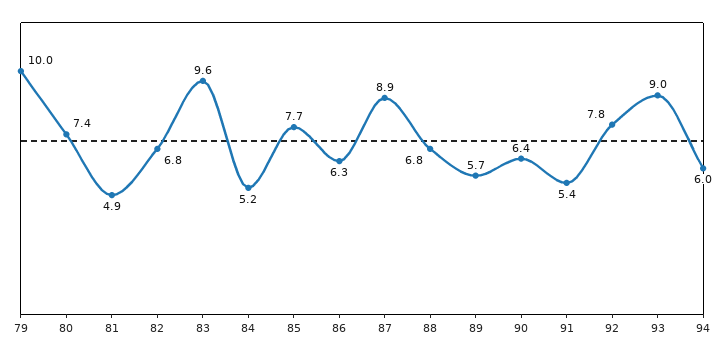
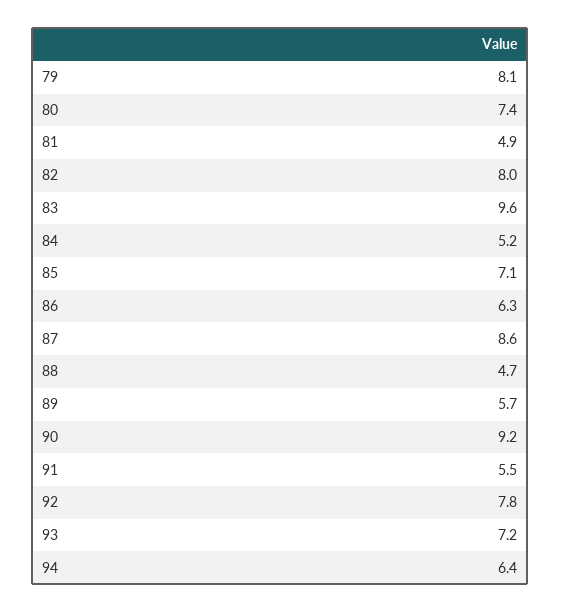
79: 10 -> 8.1
82: 6.8 -> 8
85: 7.7 -> 7.1
87: 8.9 -> 8.6
88: 6.8 -> 4.7
90: 6.4 -> 9.2
91: 5.4 -> 5.5
93: 9 -> 7.2
94: 6 -> 6.4

